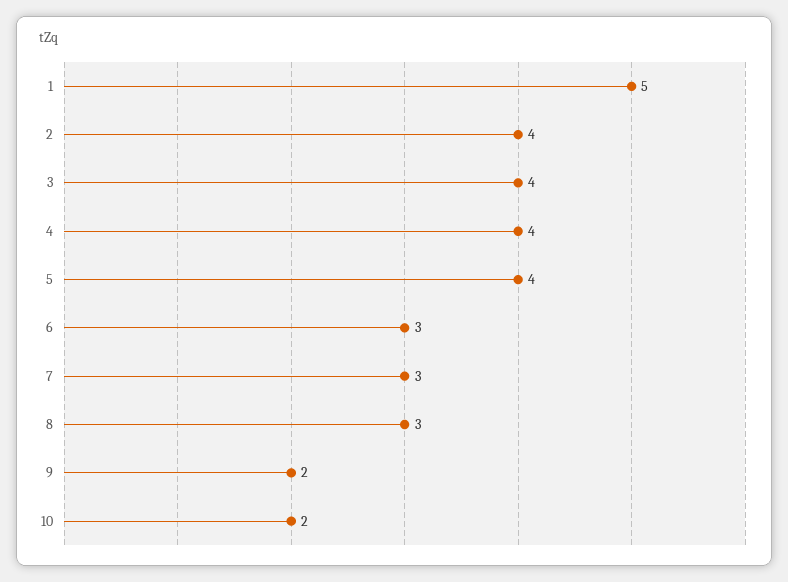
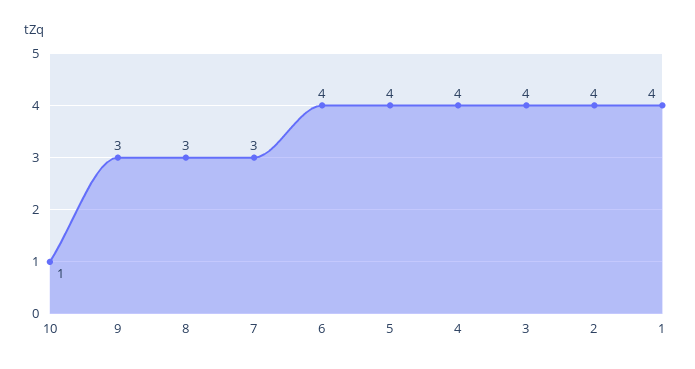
1: 5 -> 4
6: 3 -> 4
9: 2 -> 3
10: 2 -> 1

